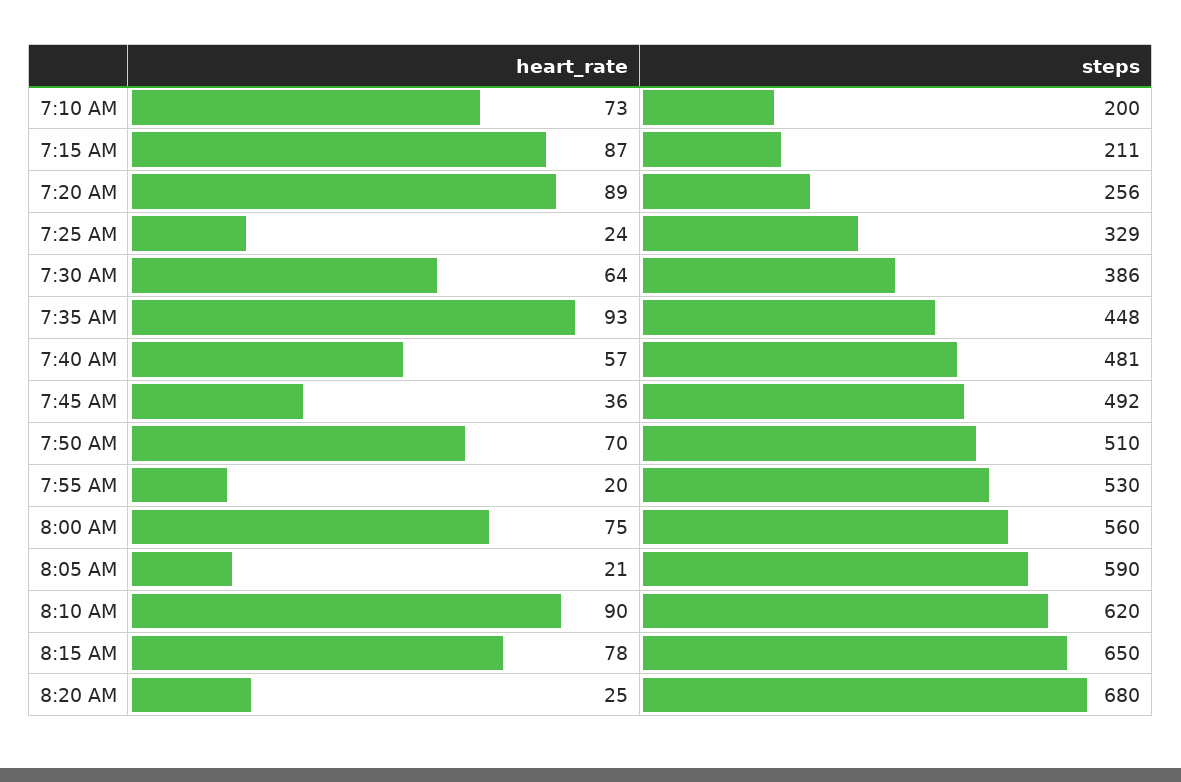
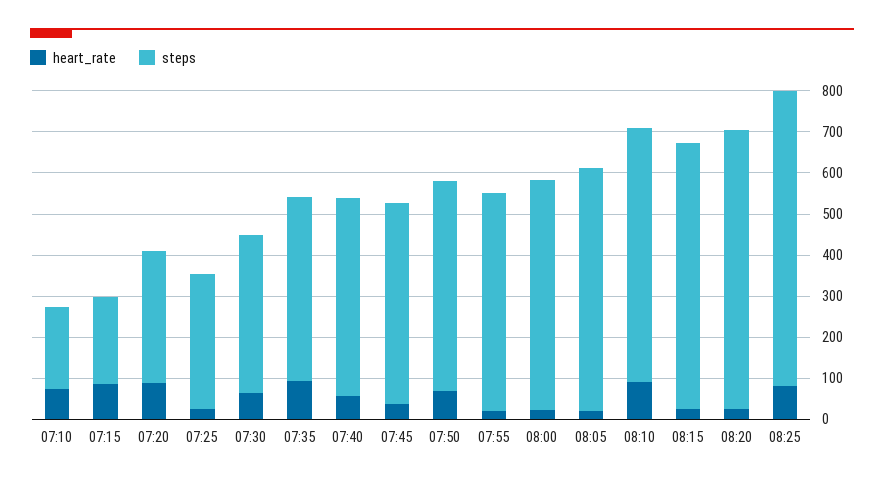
steps, 7:20 AM: 256 -> 320
heart_rate, 8:00 AM: 75 -> 20
heart_rate, 8:15 AM: 78 -> 20
heart_rate, 08:25: none -> 80
steps, 08:25: none -> 720

